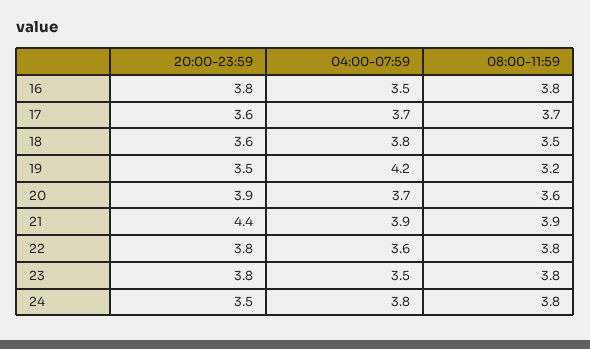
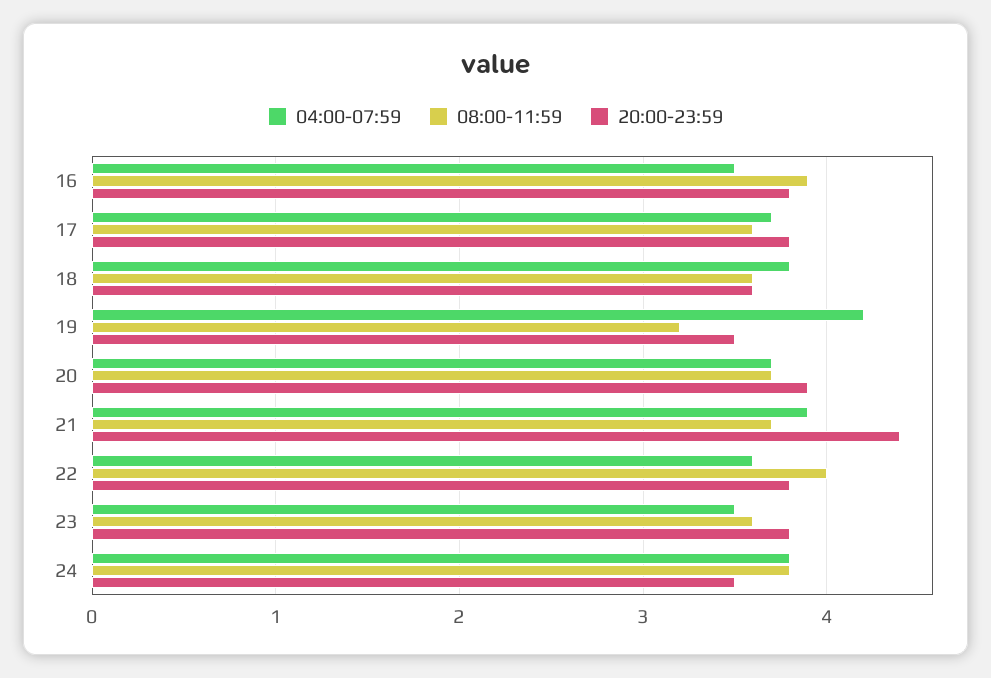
08:00-11:59, 16: 3.8 -> 3.9
20:00-23:59, 17: 3.6 -> 3.8
08:00-11:59, 17: 3.7 -> 3.6
08:00-11:59, 18: 3.5 -> 3.6
08:00-11:59, 20: 3.6 -> 3.7
08:00-11:59, 21: 3.9 -> 3.7
08:00-11:59, 22: 3.8 -> 4
08:00-11:59, 23: 3.8 -> 3.6

